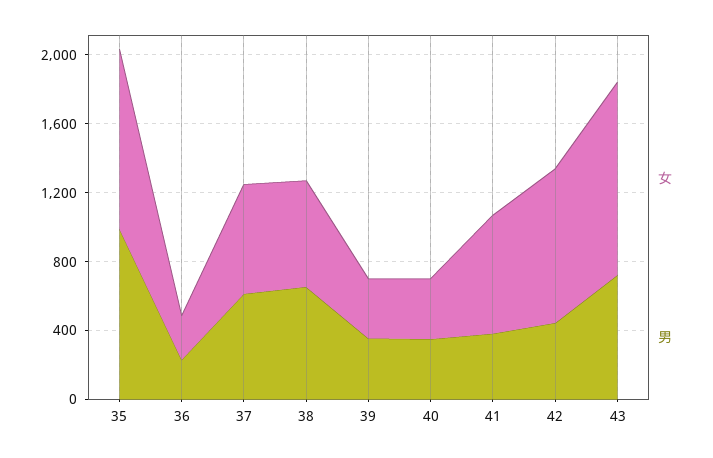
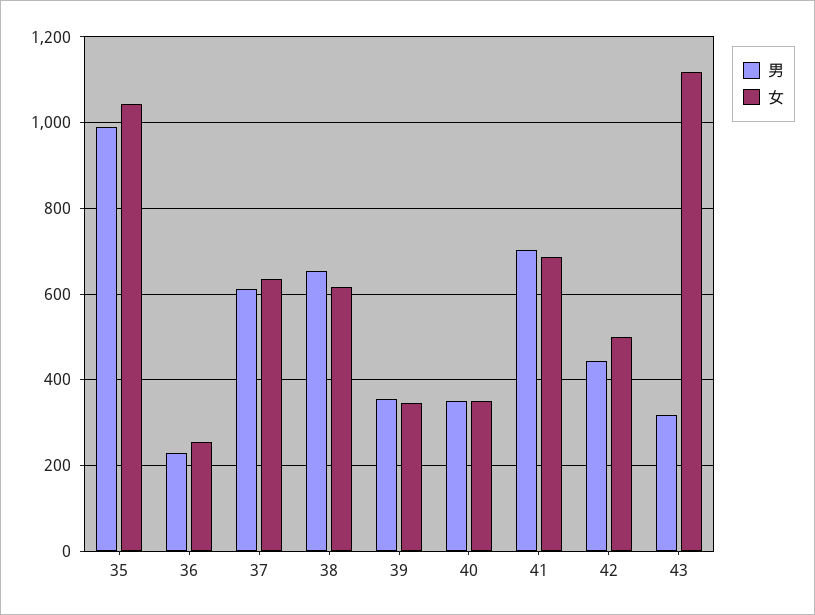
男, 41: 400 -> 700
女, 42: 900 -> 500
男, 43: 700 -> 320

